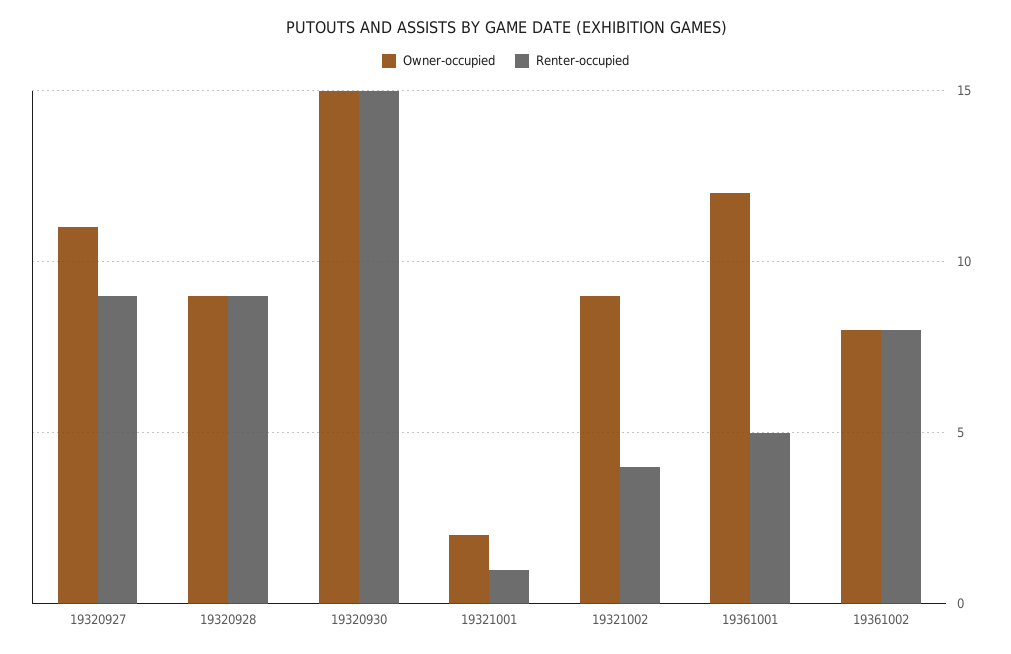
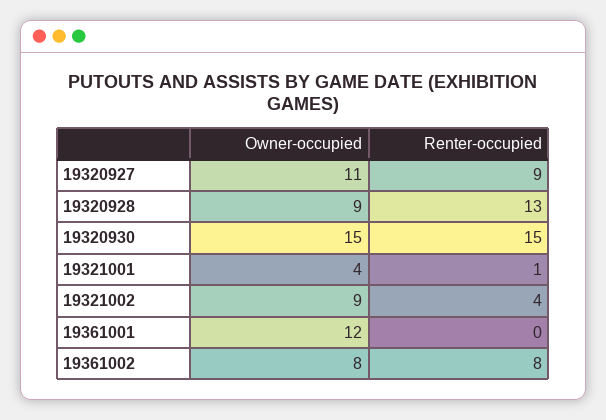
Renter-occupied, 19320928: 9 -> 13
Owner-occupied, 19321001: 2 -> 4
Renter-occupied, 19361001: 5 -> 0

